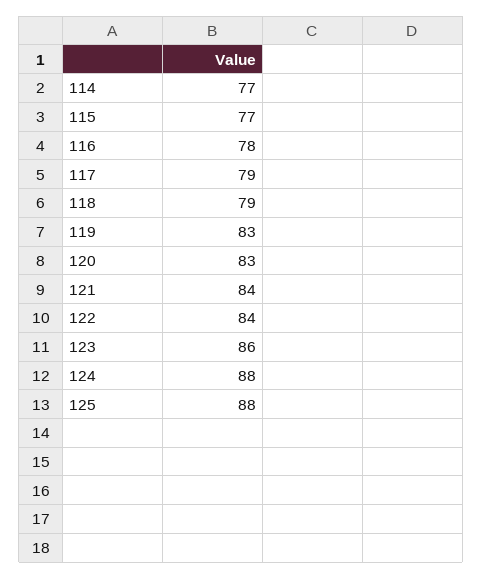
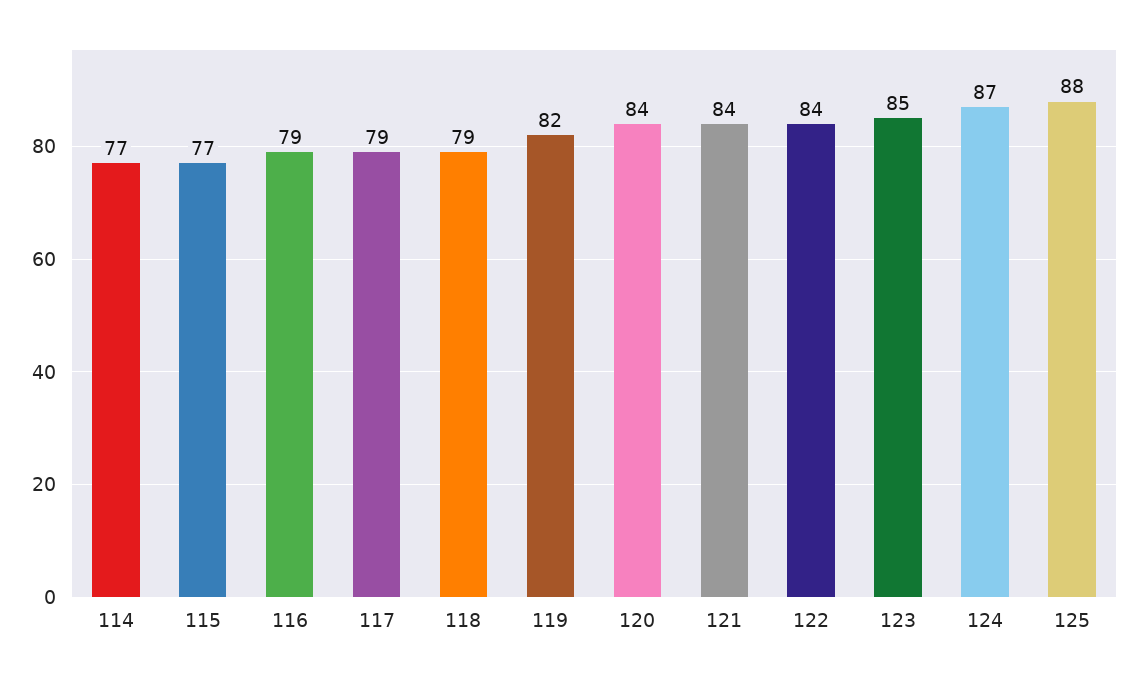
116: 78 -> 79
119: 83 -> 82
120: 83 -> 84
123: 86 -> 85
124: 88 -> 87

